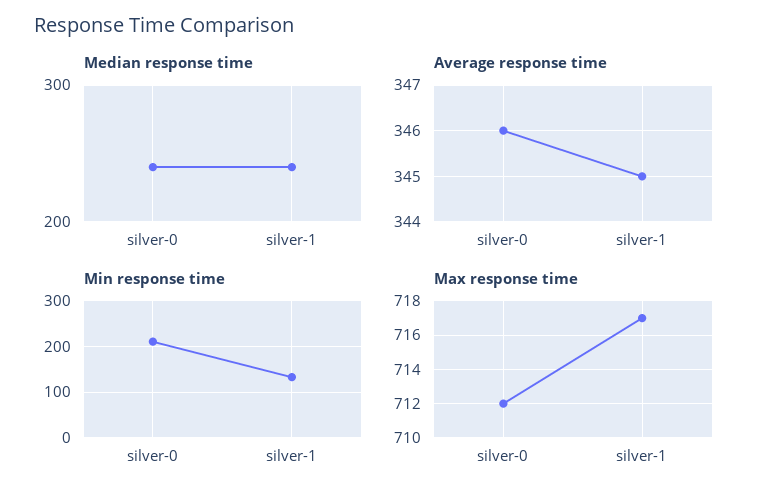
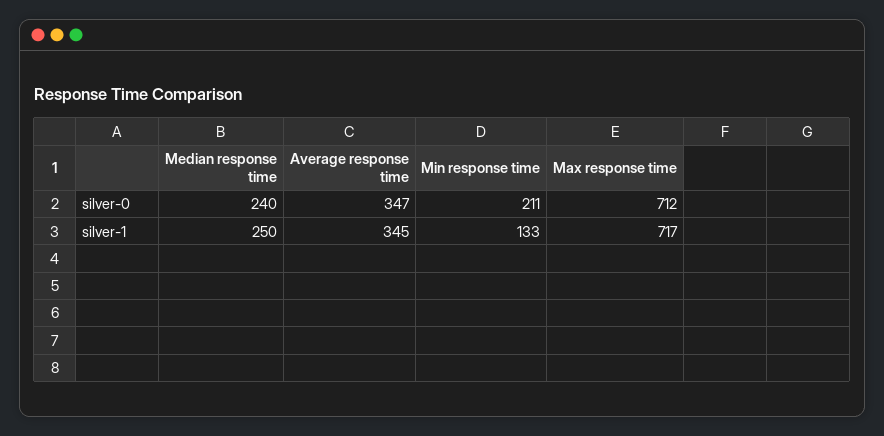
Median response time, silver-1: 240 -> 250
Average response time, silver-0: 346 -> 347

